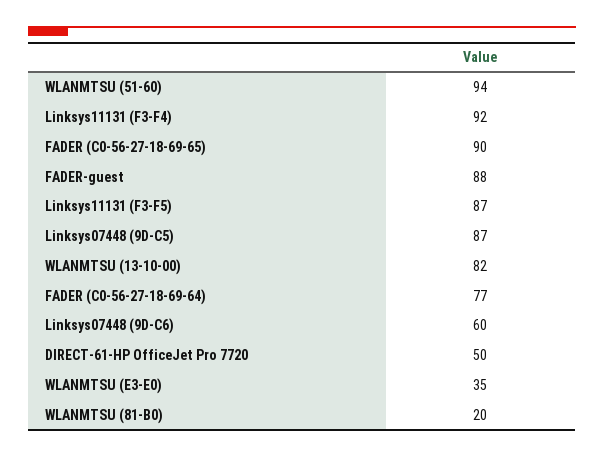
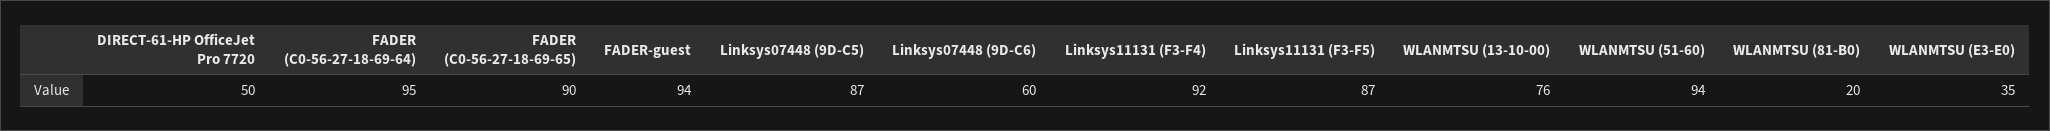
FADER-guest: 88 -> 94
WLANMTSU (13-10-00): 82 -> 76
FADER (C0-56-27-18-69-64): 77 -> 95

